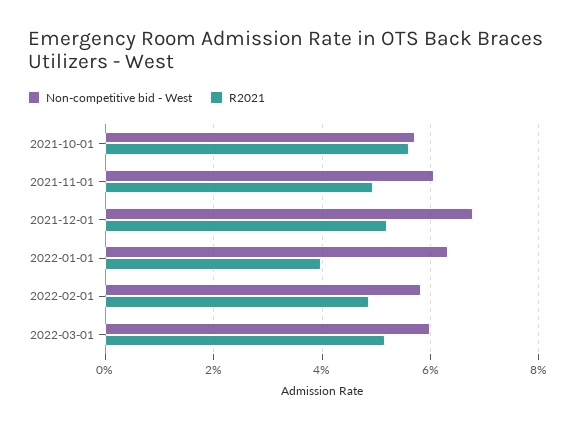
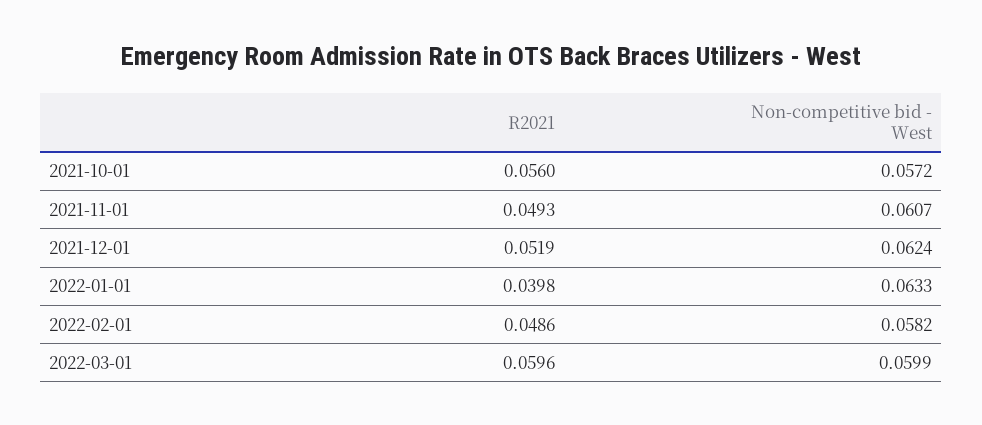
Non-competitive bid - West, 2021-12-01: 0.068 -> 0.0624
R2021, 2022-03-01: 0.052 -> 0.0596

